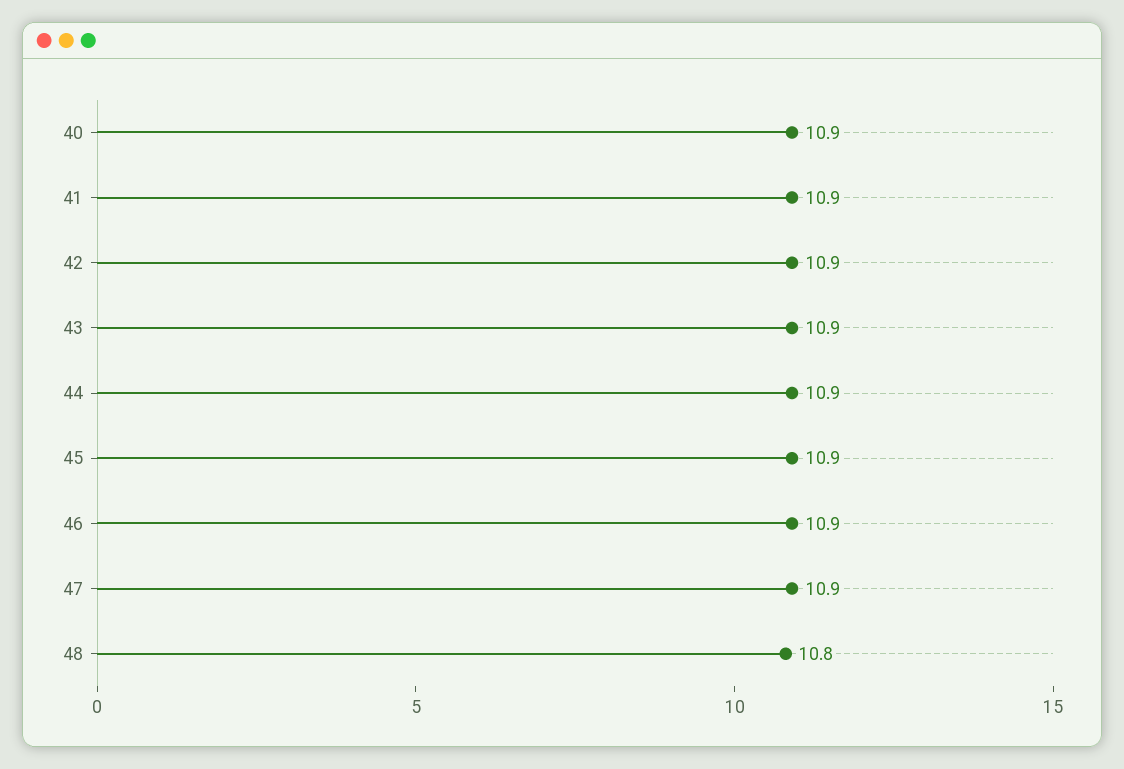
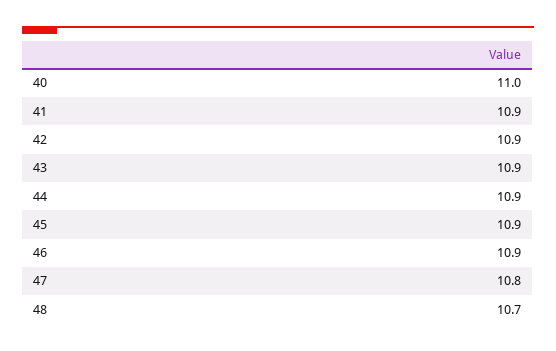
40: 10.9 -> 11
47: 10.9 -> 10.8
48: 10.8 -> 10.7

